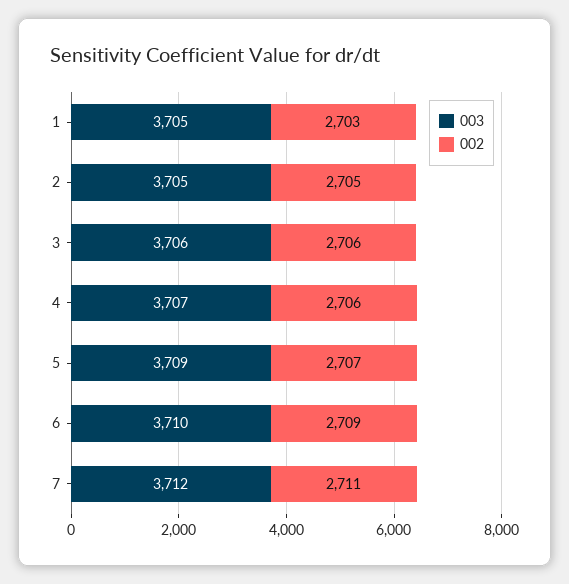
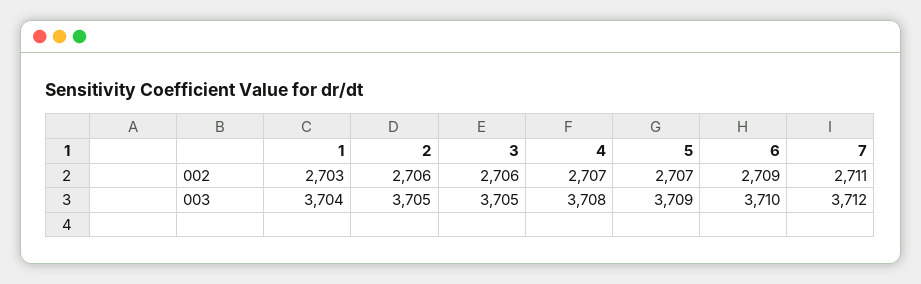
003, 1: 3705 -> 3704
002, 2: 2705 -> 2706
003, 3: 3706 -> 3705
003, 4: 3707 -> 3708
002, 4: 2706 -> 2707

